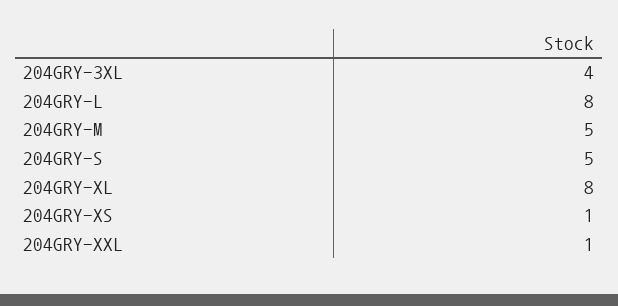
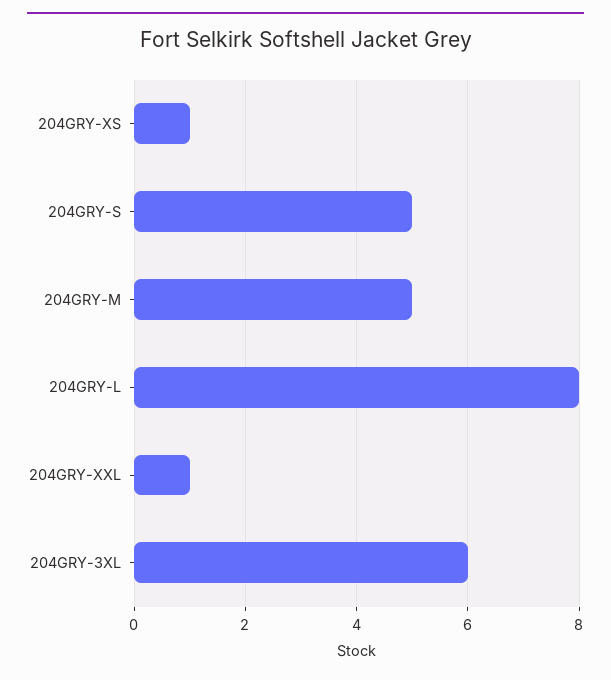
204GRY-3XL: 4 -> 6
204GRY-XL: 8 -> none

